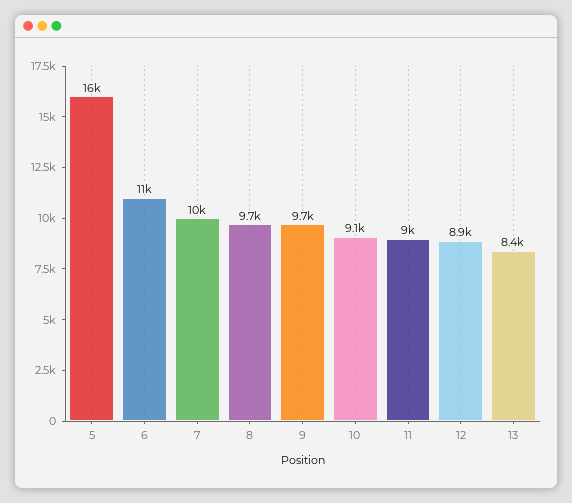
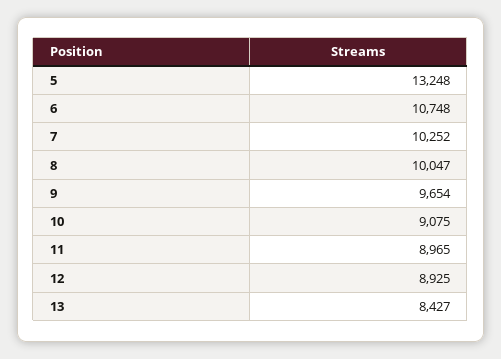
5: 16000 -> 13248
8: 9700 -> 10047

